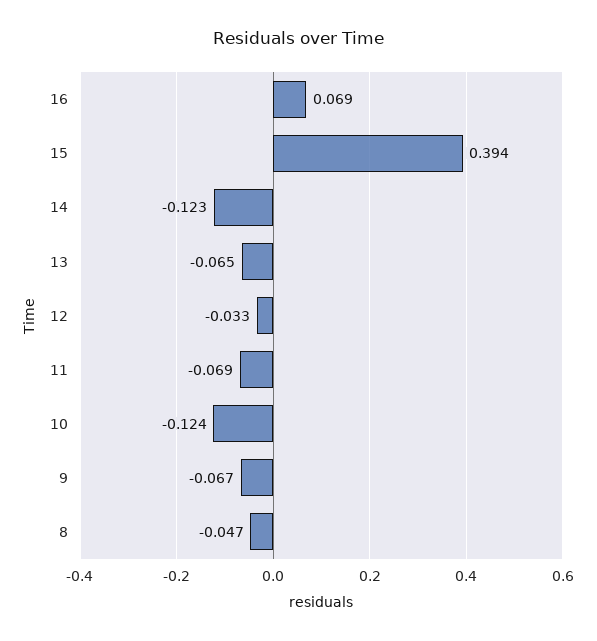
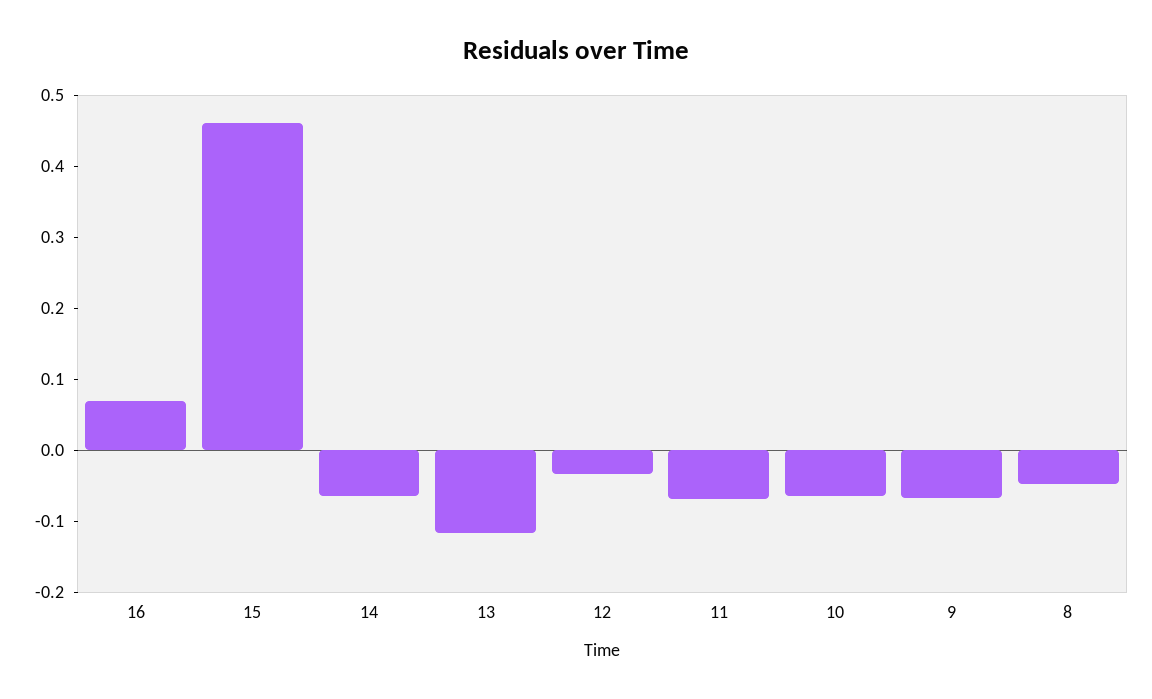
15: 0.394 -> 0.46
14: -0.123 -> -0.06
13: -0.065 -> -0.12
10: -0.124 -> -0.06

